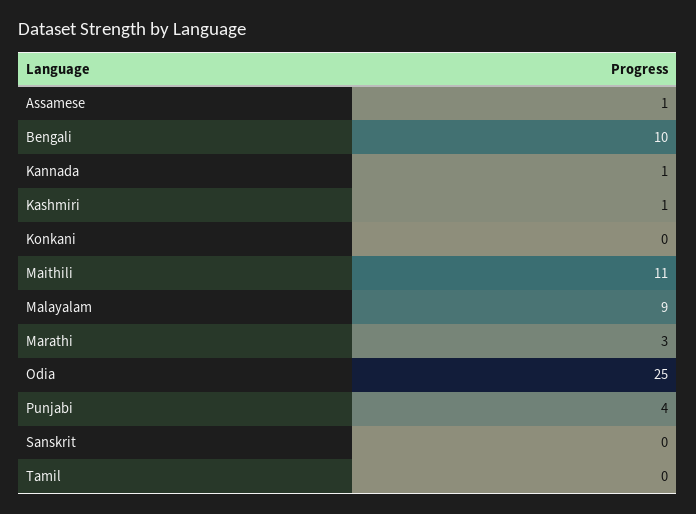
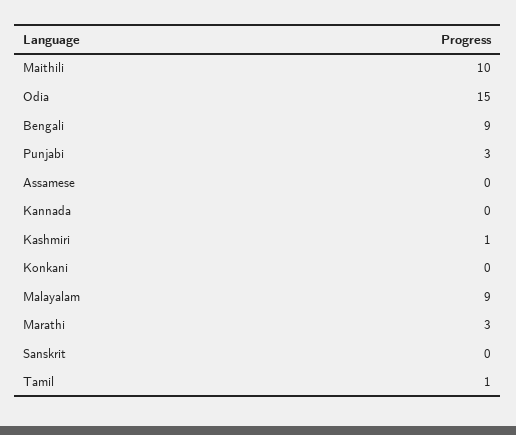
Assamese: 1 -> 0
Bengali: 10 -> 9
Kannada: 1 -> 0
Maithili: 11 -> 10
Odia: 25 -> 15
Punjabi: 4 -> 3
Tamil: 0 -> 1

